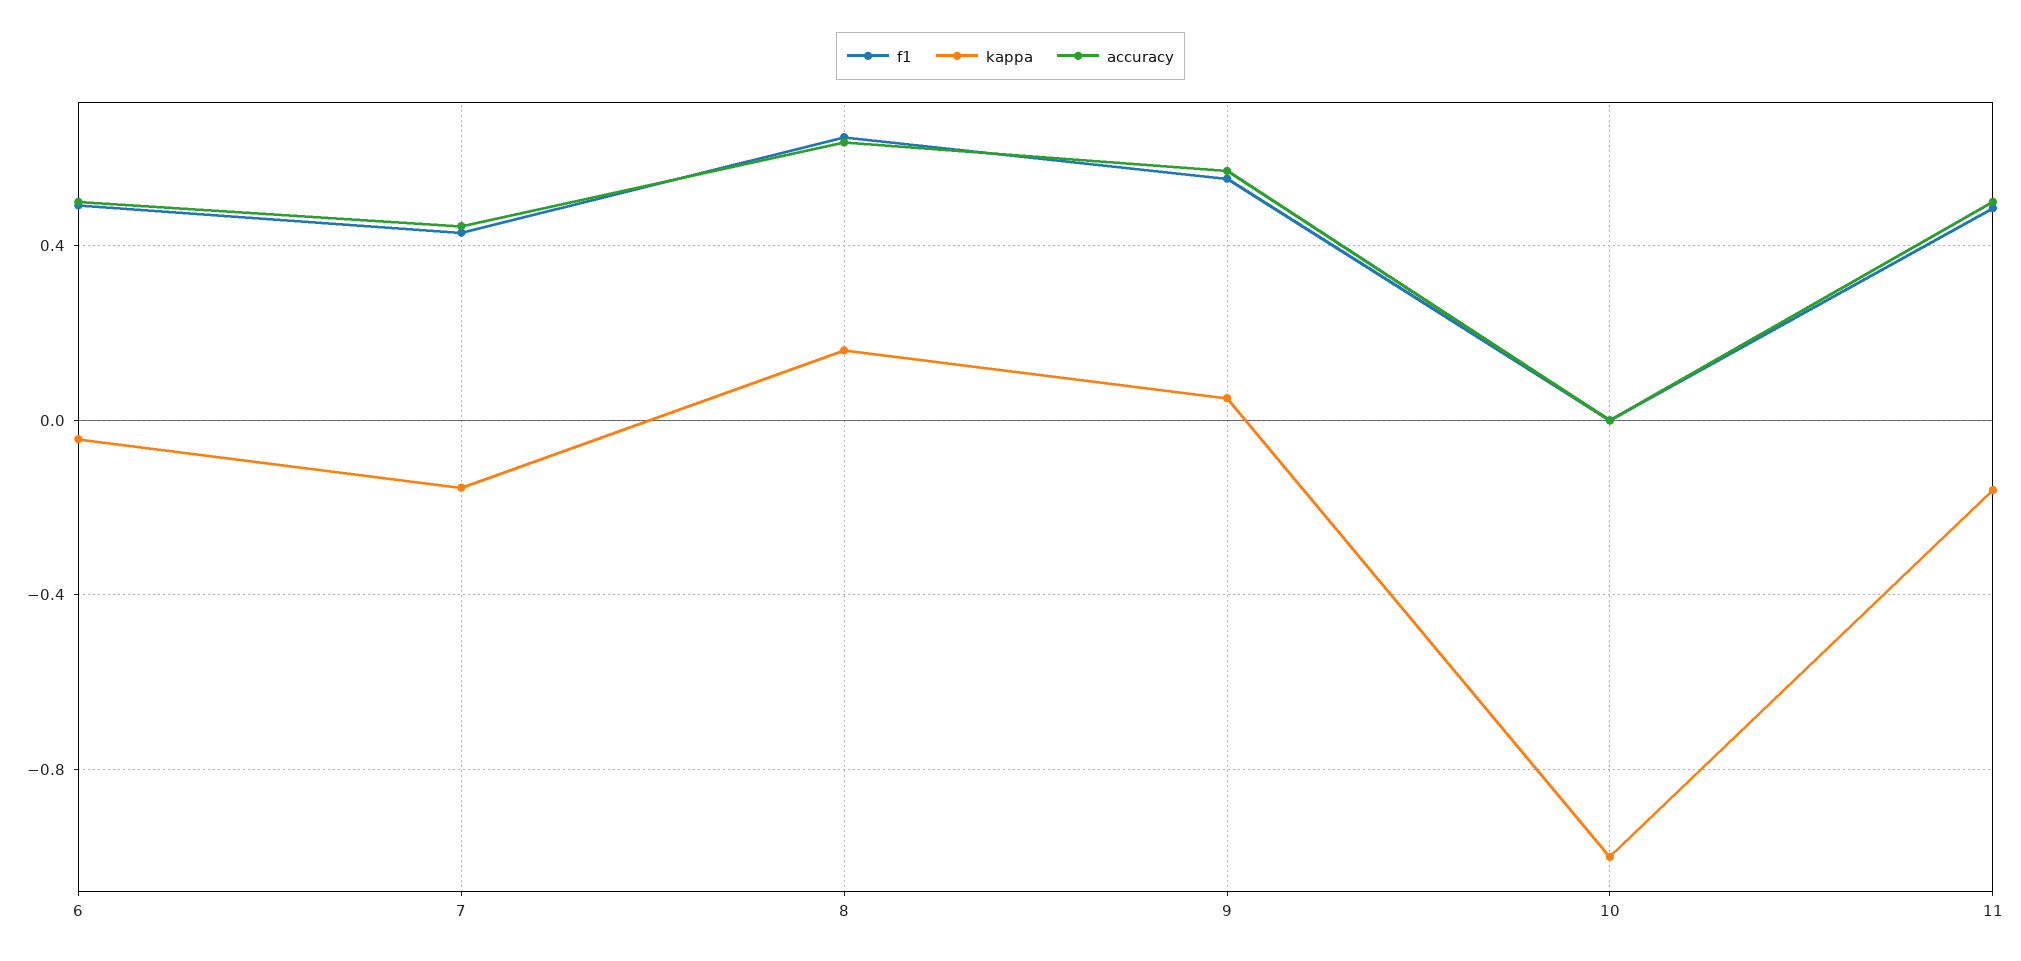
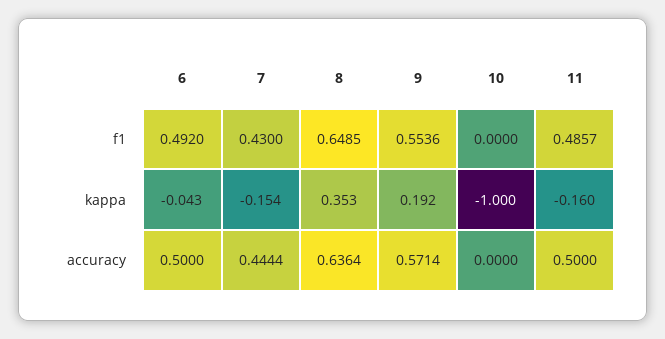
kappa, 8: 0.15 -> 0.353
kappa, 9: 0.05 -> 0.192

